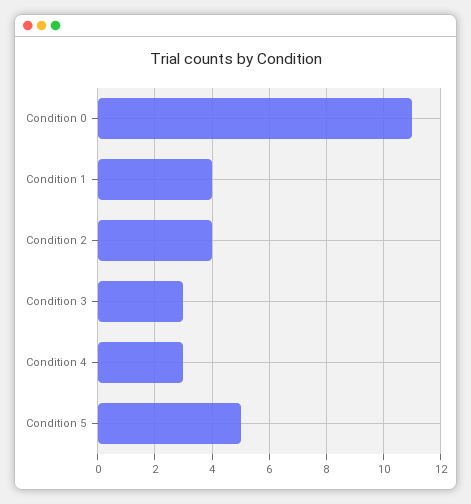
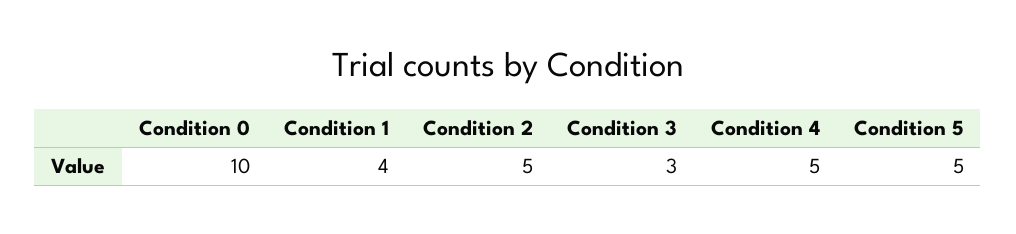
Condition 0: 11 -> 10
Condition 2: 4 -> 5
Condition 4: 3 -> 5

